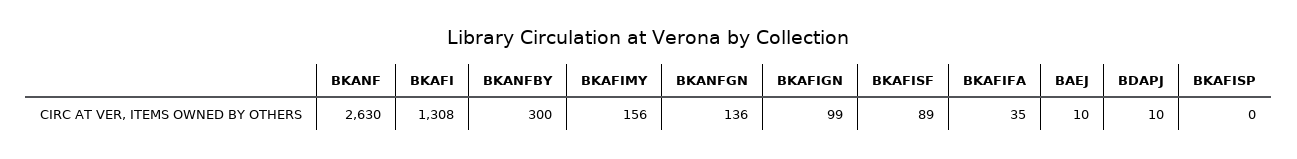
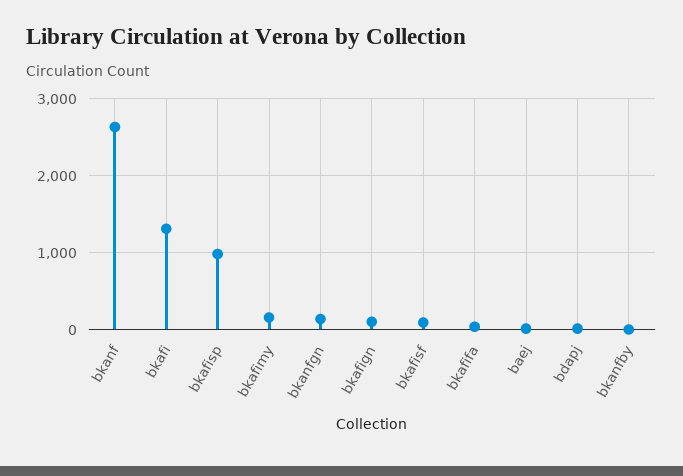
BKANFBY: 300 -> 0
BKAFISP: 0 -> 1000

